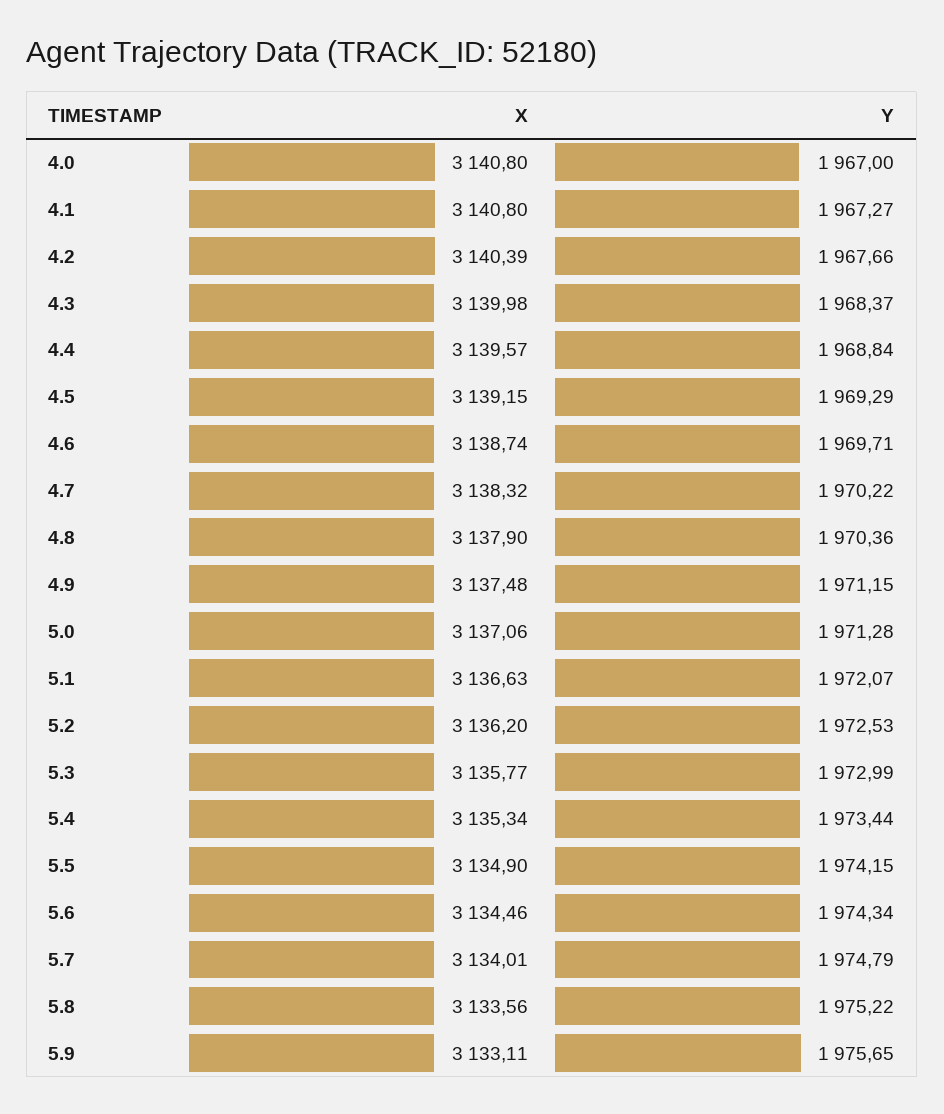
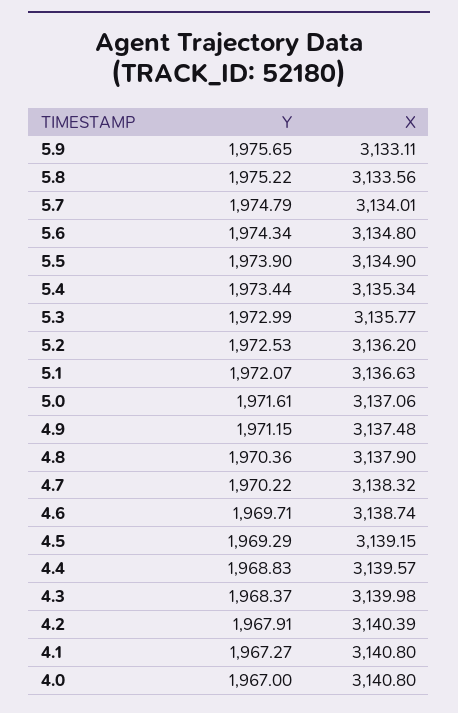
Y, 4.2: 1967.66 -> 1967.91
Y, 4.4: 1968.84 -> 1968.83
Y, 5.0: 1971.28 -> 1971.61
Y, 5.5: 1974.15 -> 1973.9
X, 5.6: 3134.46 -> 3134.8

